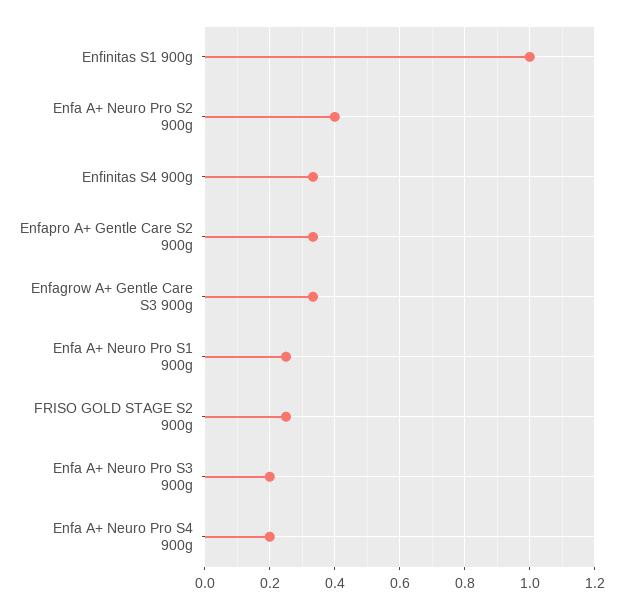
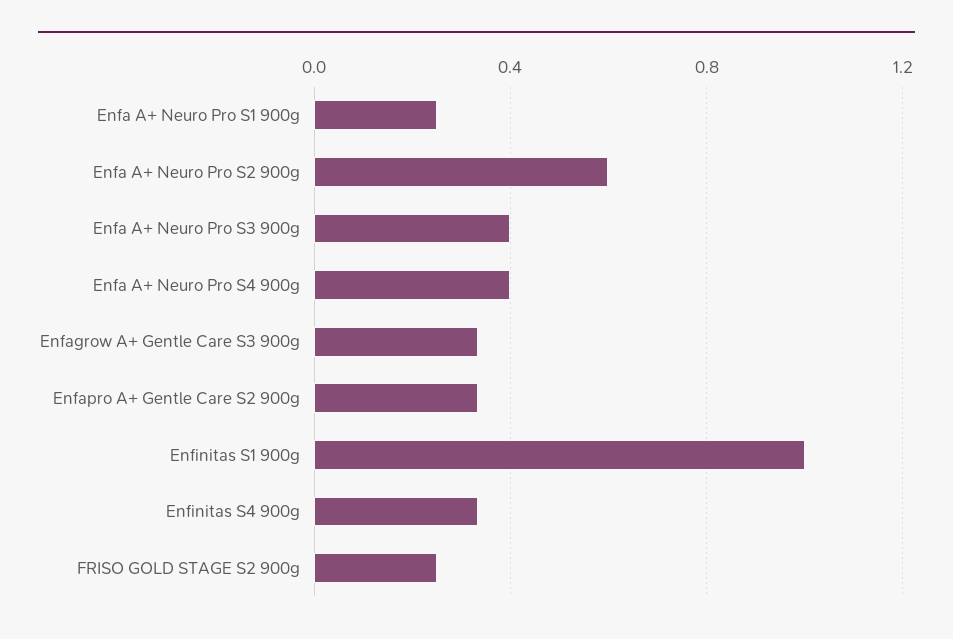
Enfa A+ Neuro Pro S2 900g: 0.4 -> 0.6
Enfa A+ Neuro Pro S3 900g: 0.2 -> 0.4
Enfa A+ Neuro Pro S4 900g: 0.2 -> 0.4

